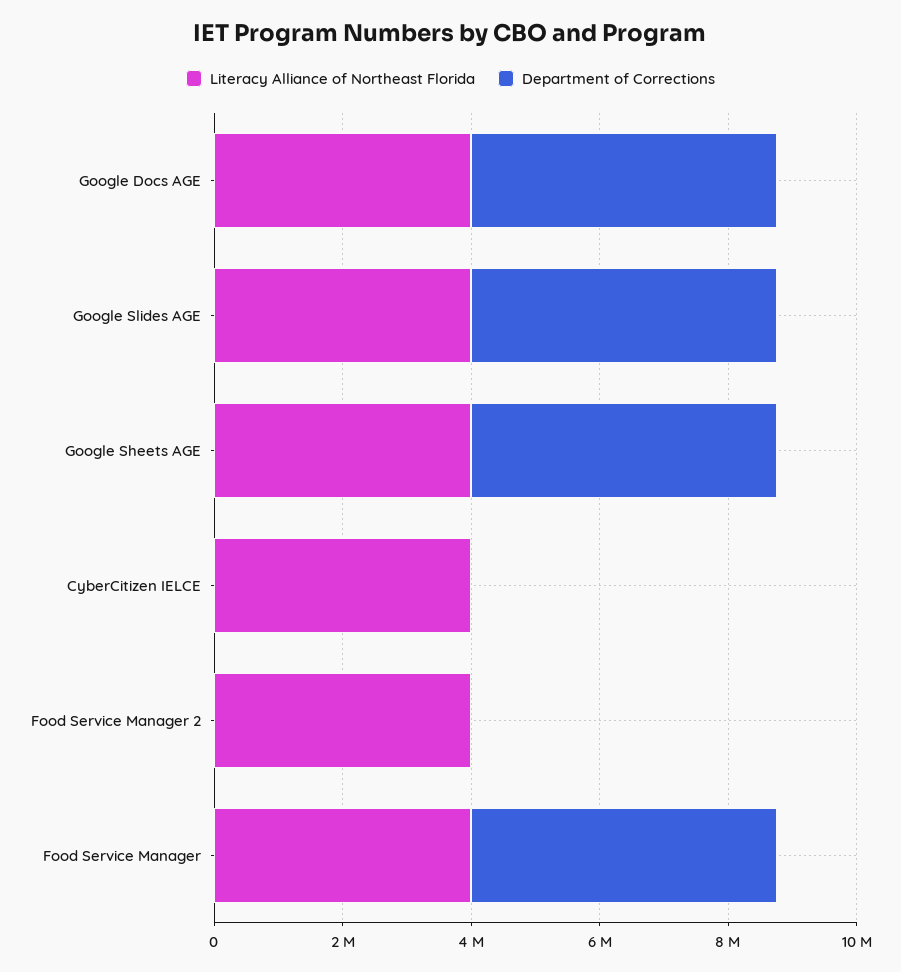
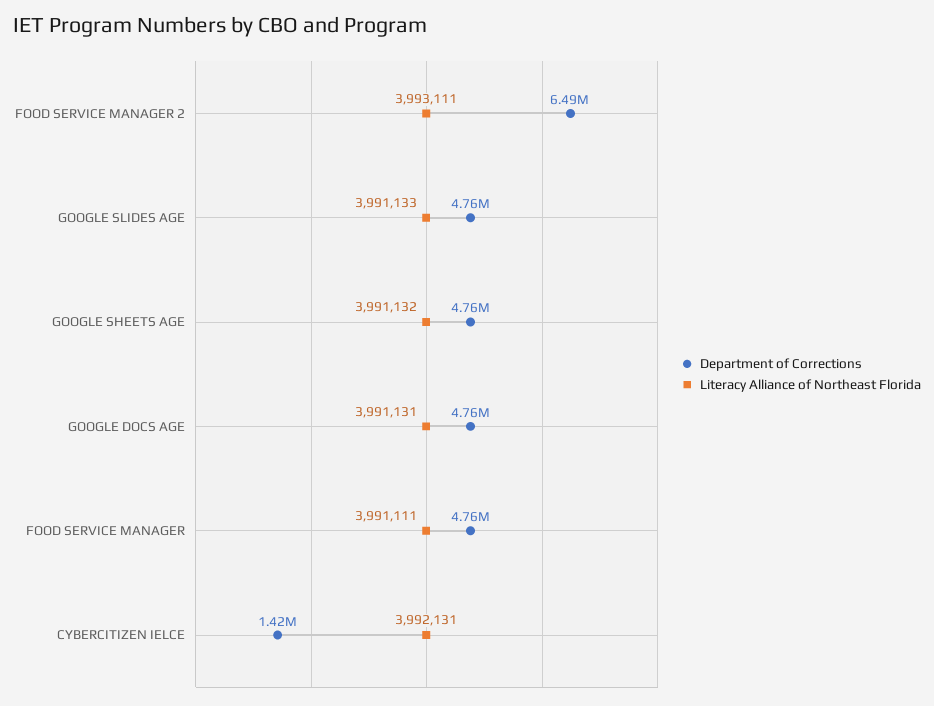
Department of Corrections, CyberCitizen IELCE: 0 -> 1420000
Department of Corrections, Food Service Manager 2: 0 -> 6490000

